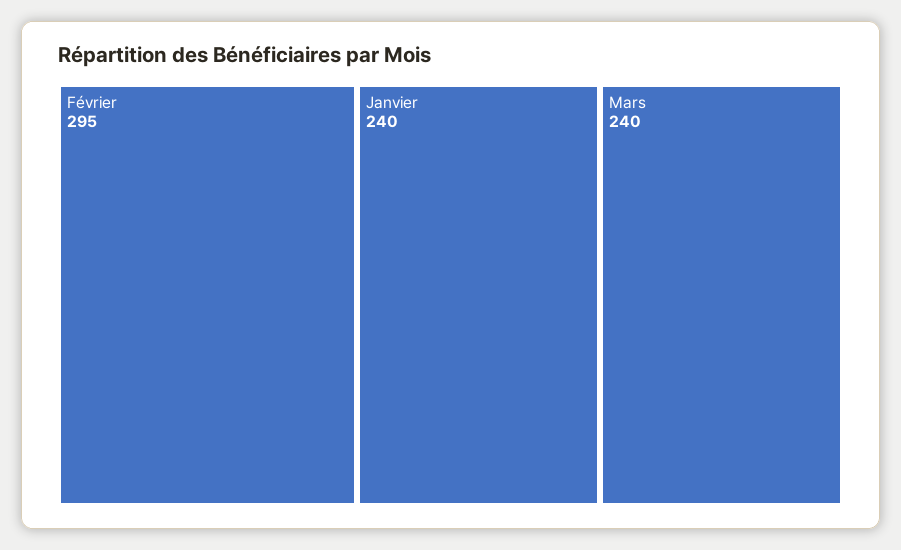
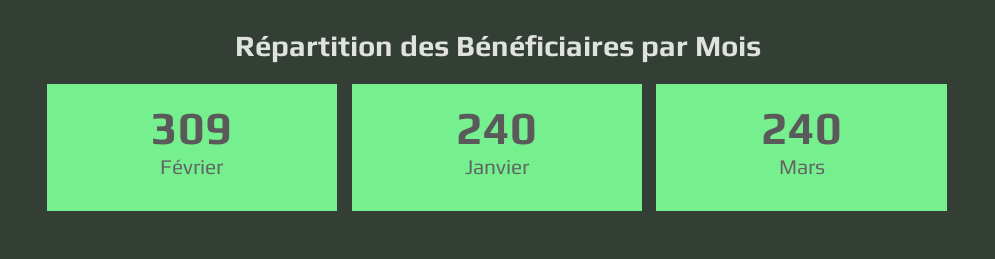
Février: 295 -> 309

